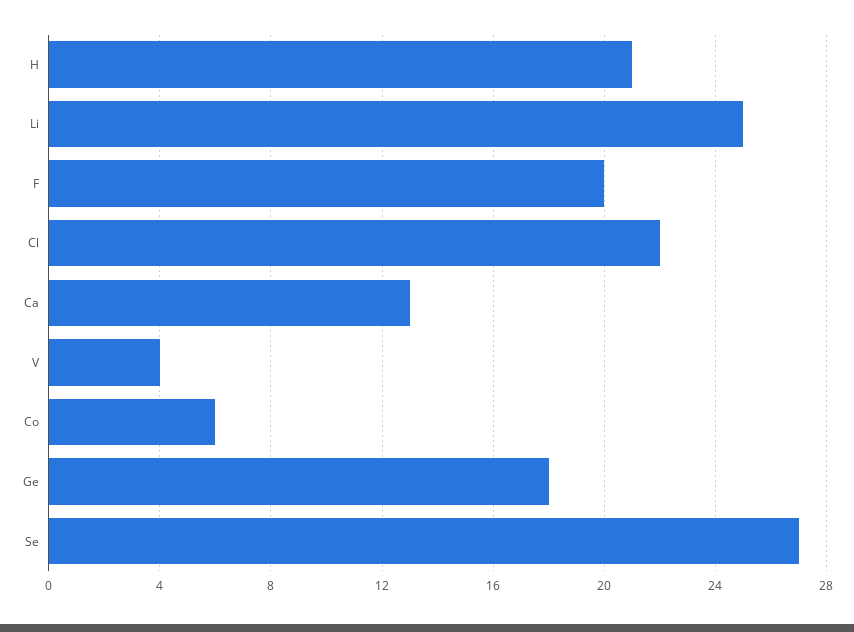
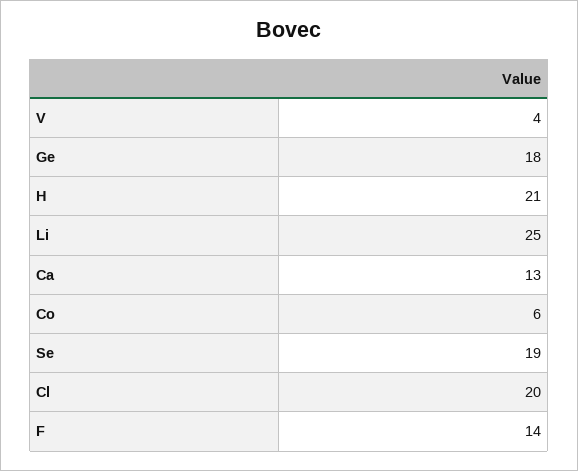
F: 20 -> 14
Cl: 22 -> 20
Se: 27 -> 19

